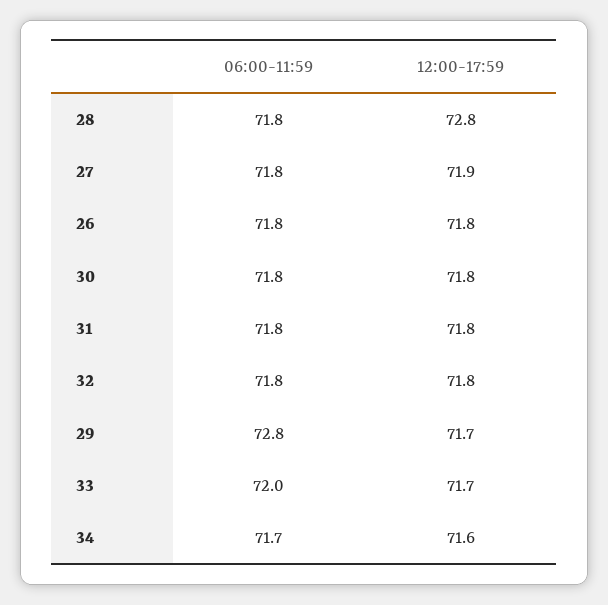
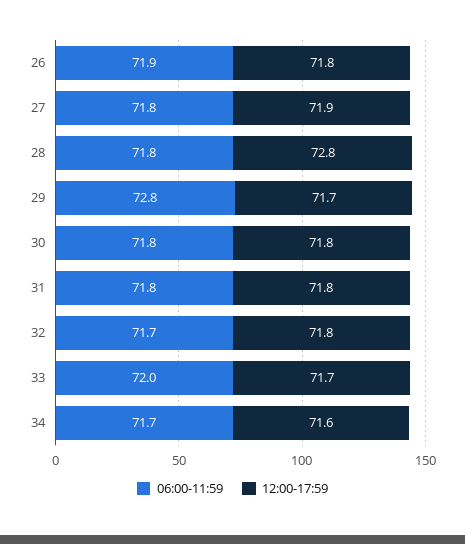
06:00-11:59, 26: 71.8 -> 71.9
06:00-11:59, 32: 71.8 -> 71.7

